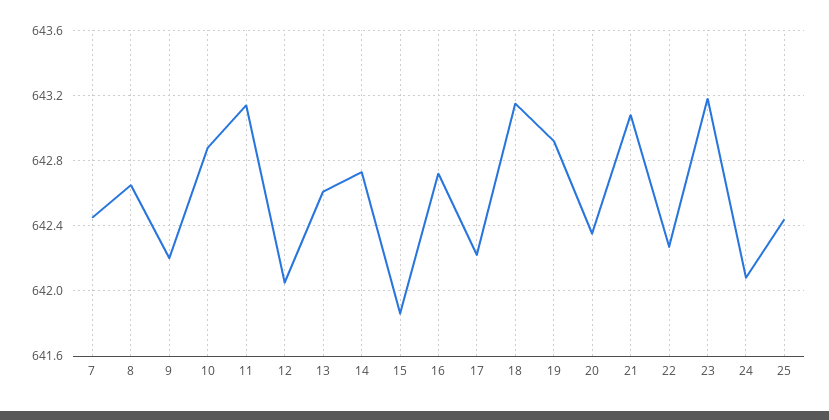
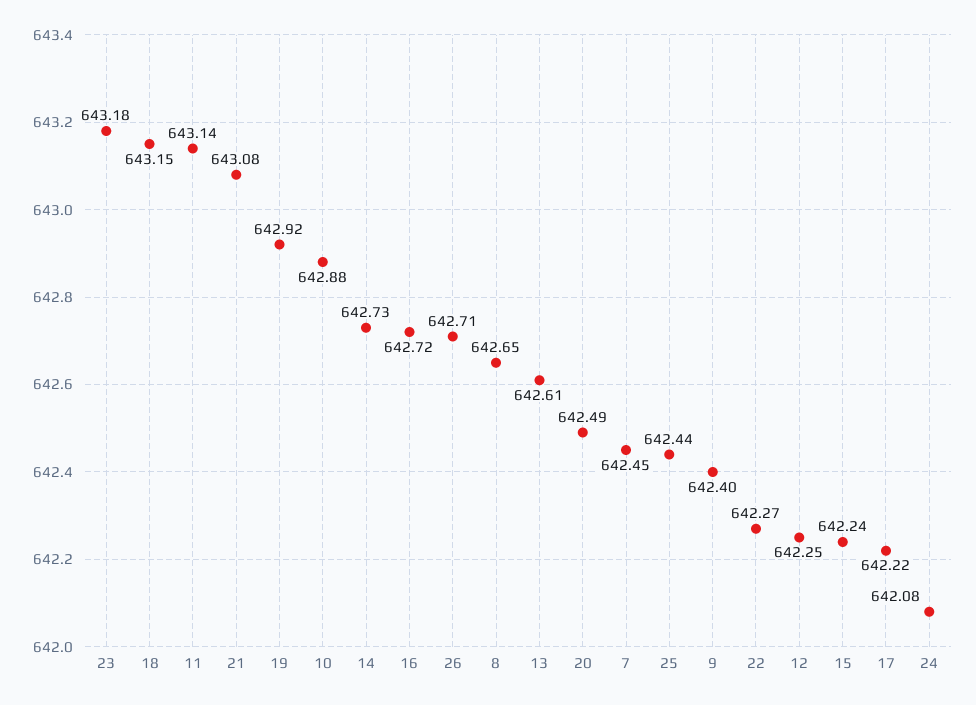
9: 642.2 -> 642.4
12: 642.05 -> 642.25
15: 641.85 -> 642.24
20: 642.35 -> 642.49
26: none -> 642.71

